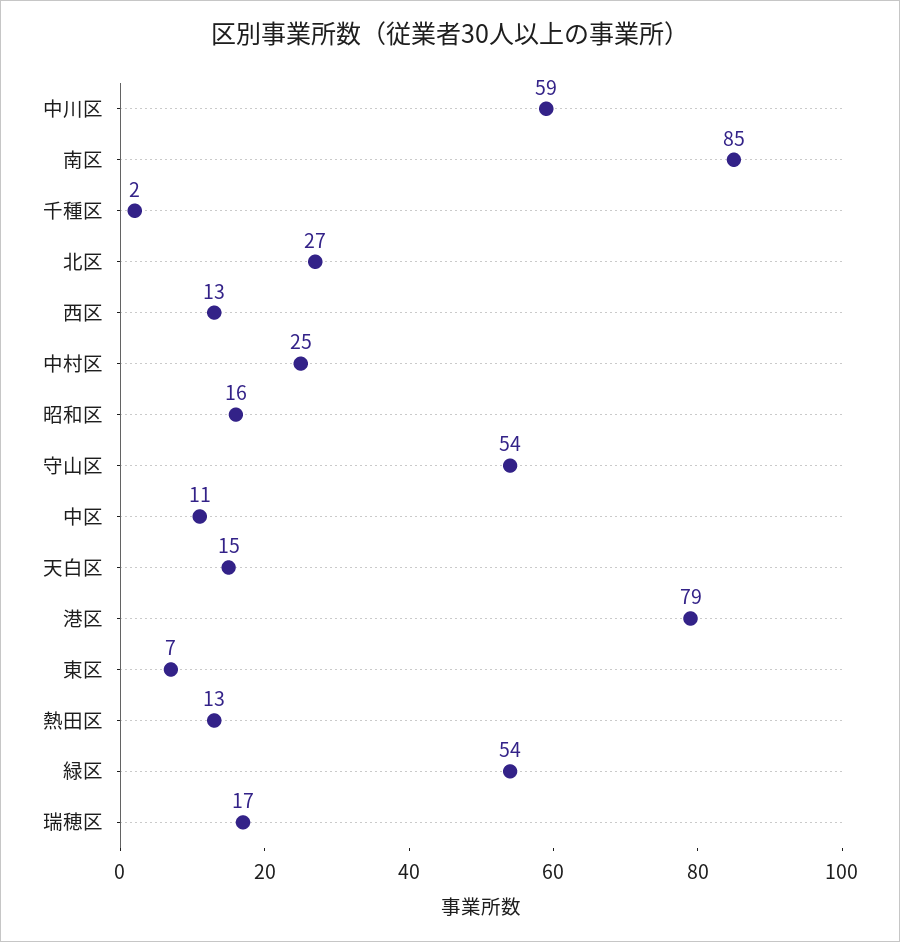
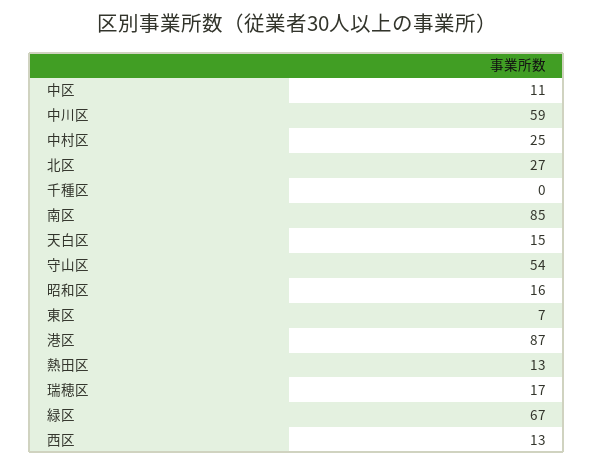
千種区: 2 -> 0
港区: 79 -> 87
緑区: 54 -> 67

